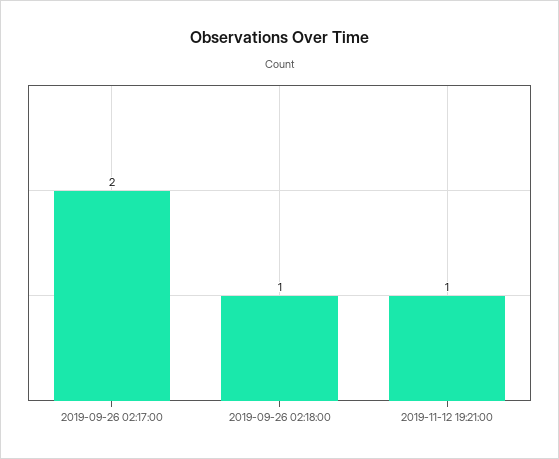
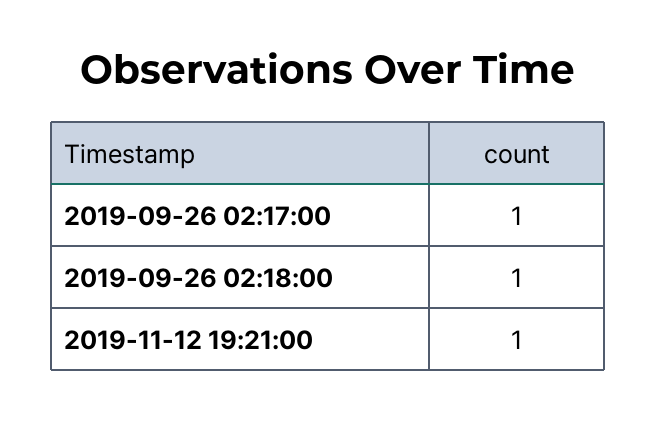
2019-09-26 02:17:00: 2 -> 1

